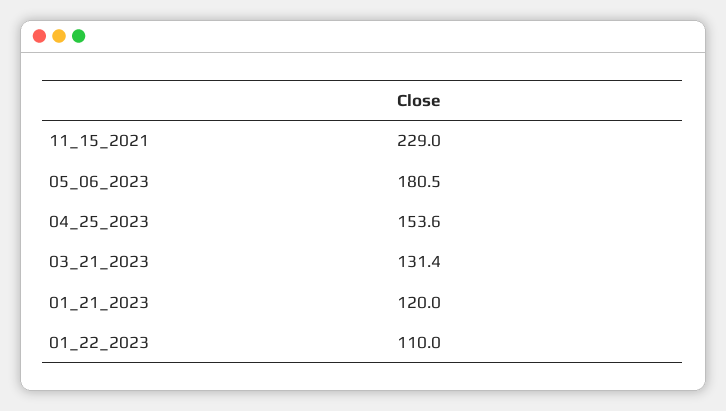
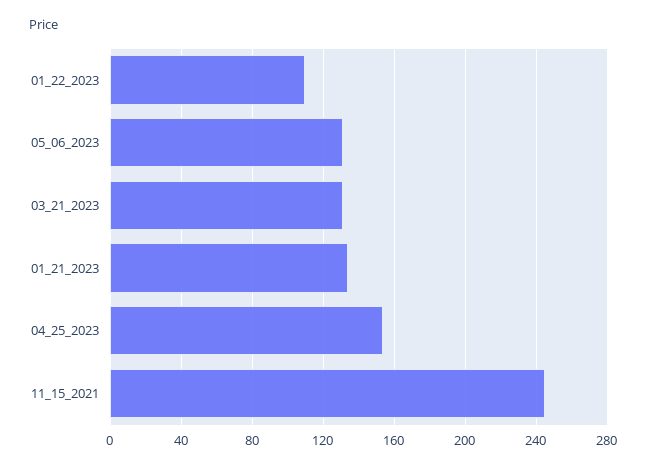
11_15_2021: 229 -> 245
05_06_2023: 180.5 -> 130
01_21_2023: 120 -> 135

